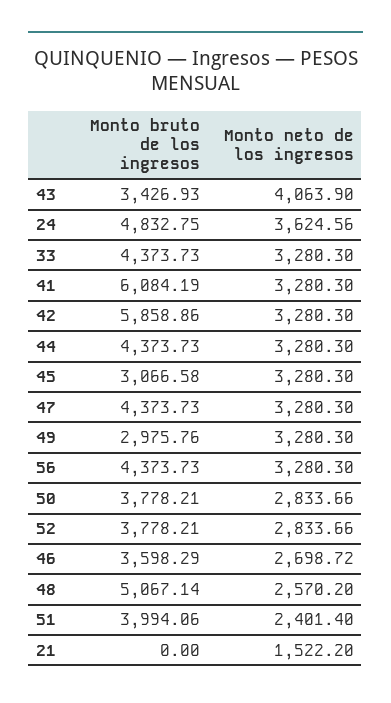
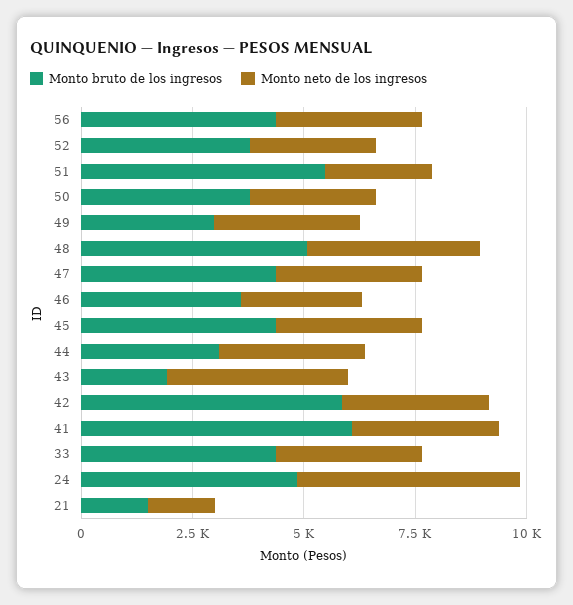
Monto bruto de los ingresos, 43: 3426.93 -> 2000
Monto neto de los ingresos, 24: 3624.56 -> 5000
Monto bruto de los ingresos, 44: 4373.73 -> 3000
Monto bruto de los ingresos, 45: 3066.58 -> 4500
Monto neto de los ingresos, 48: 2570.2 -> 4000
Monto bruto de los ingresos, 51: 3994.06 -> 5500
Monto bruto de los ingresos, 21: 0 -> 1500

